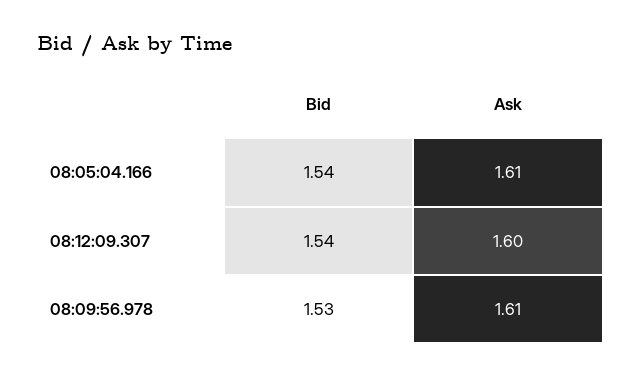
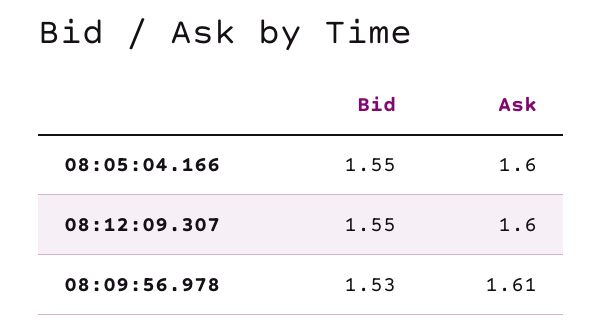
Bid, 08:05:04.166: 1.54 -> 1.55
Ask, 08:05:04.166: 1.61 -> 1.6
Bid, 08:12:09.307: 1.54 -> 1.55

